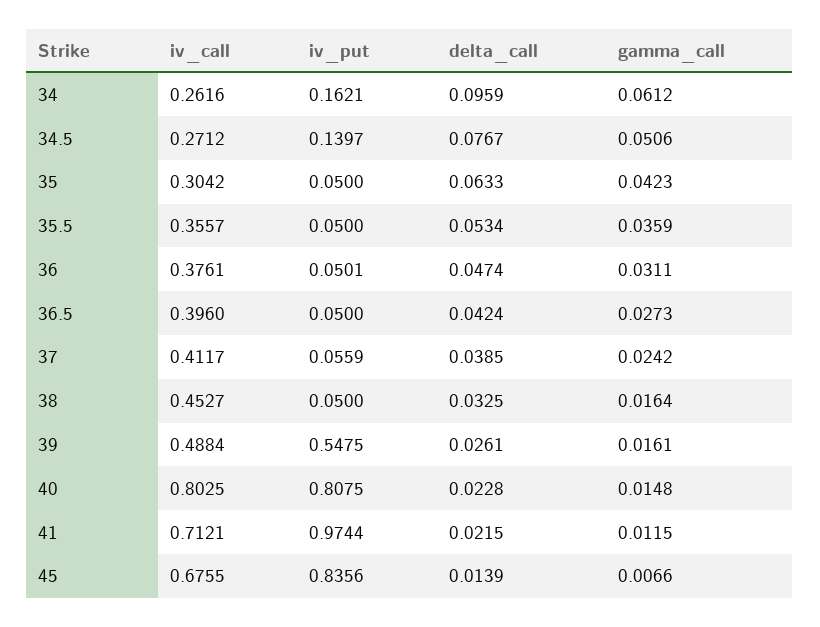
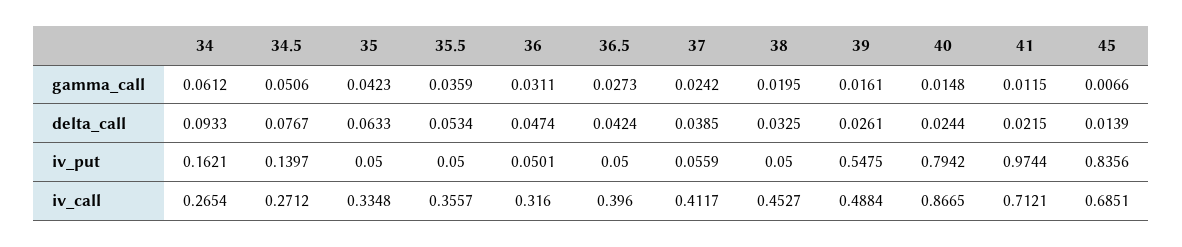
iv_call, 34: 0.2616 -> 0.2654
delta_call, 34: 0.0959 -> 0.0933
iv_call, 35: 0.3042 -> 0.3348
iv_call, 36: 0.3761 -> 0.316
gamma_call, 38: 0.0164 -> 0.0195
iv_call, 40: 0.8025 -> 0.8665
iv_put, 40: 0.8075 -> 0.7942
delta_call, 40: 0.0228 -> 0.0244
iv_call, 45: 0.6755 -> 0.6851

